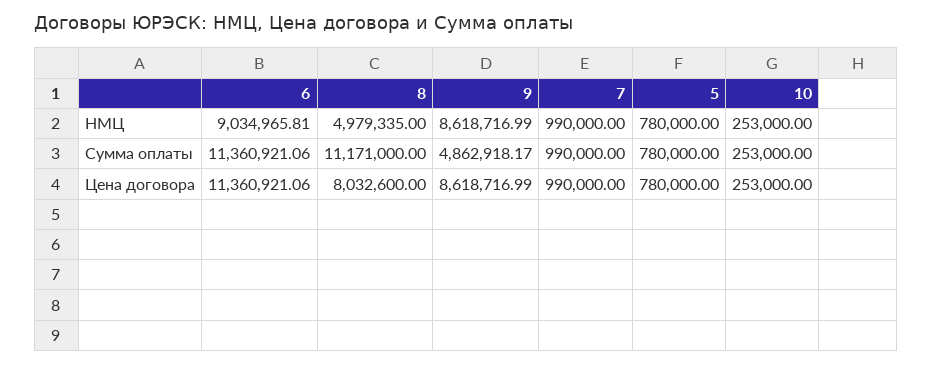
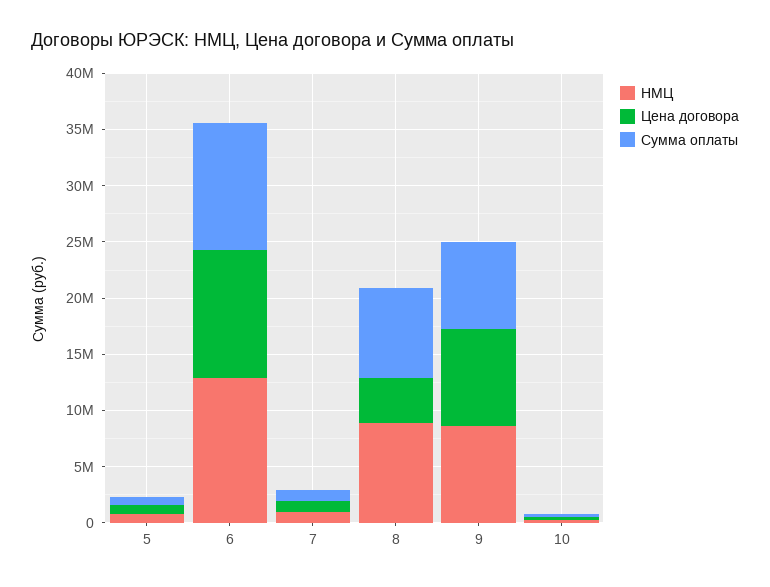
НМЦ, 6: 9034965.81 -> 13000000
НМЦ, 8: 4979335 -> 9000000
Сумма оплаты, 8: 11171000 -> 8000000
Сумма оплаты, 9: 4862918.17 -> 8000000
Цена договора, 8: 8032600 -> 4000000

